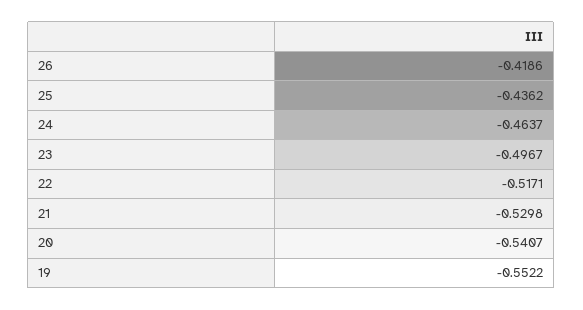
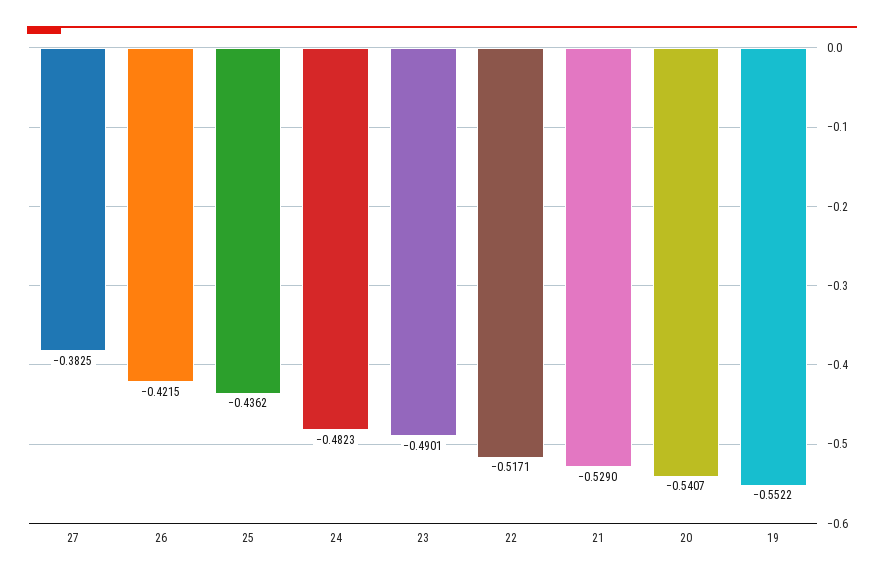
26: -0.4186 -> -0.4215
24: -0.4637 -> -0.4823
23: -0.4967 -> -0.4901
21: -0.5298 -> -0.529
27: none -> -0.3825

